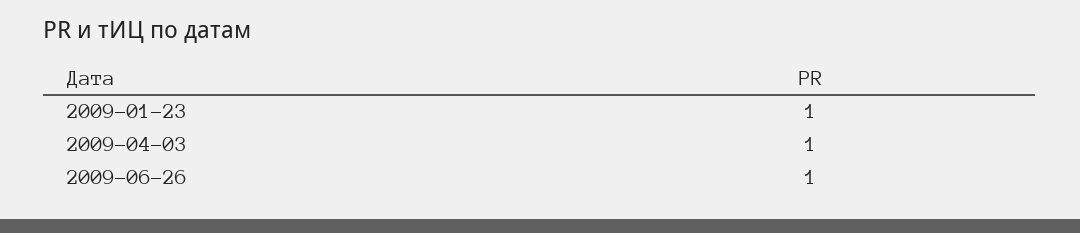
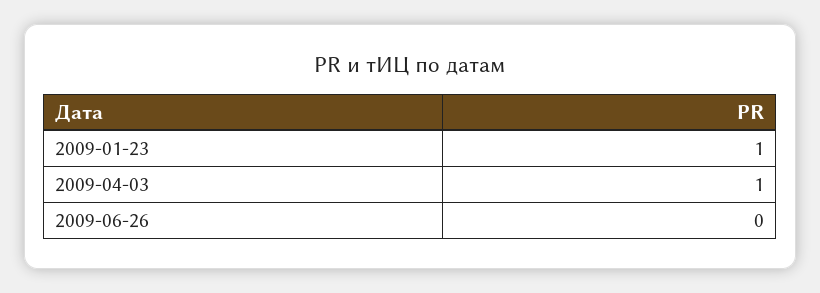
2009-06-26: 1 -> 0

